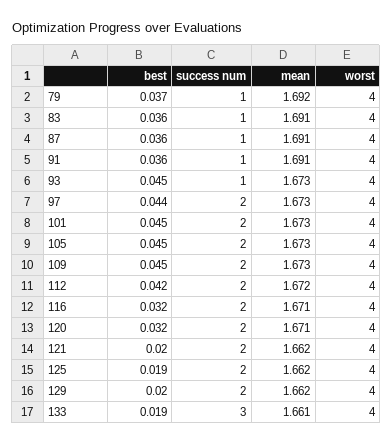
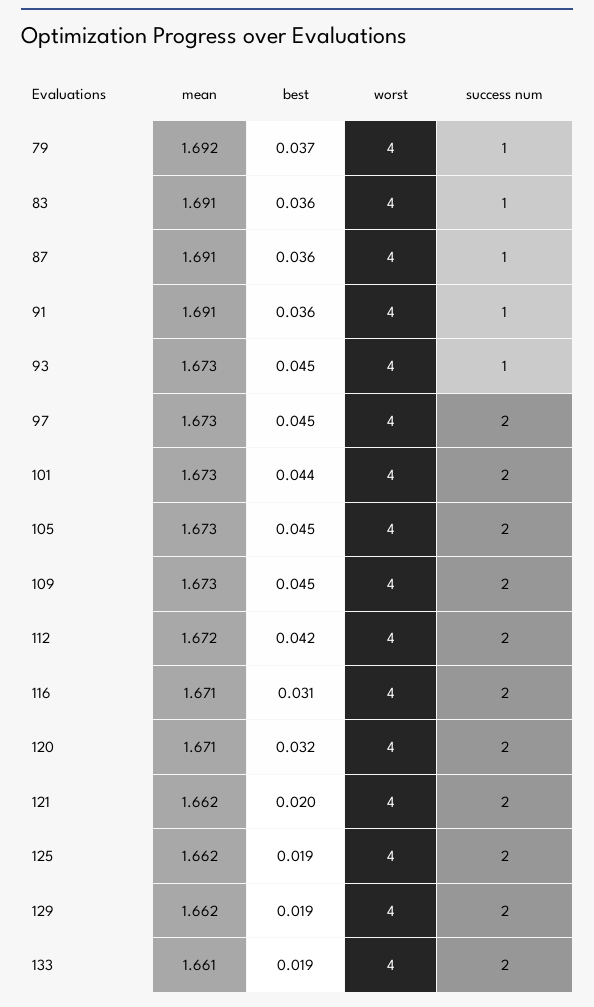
best, 97: 0.044 -> 0.045
best, 101: 0.045 -> 0.044
best, 116: 0.032 -> 0.031
best, 129: 0.02 -> 0.019
success num, 133: 3 -> 2

